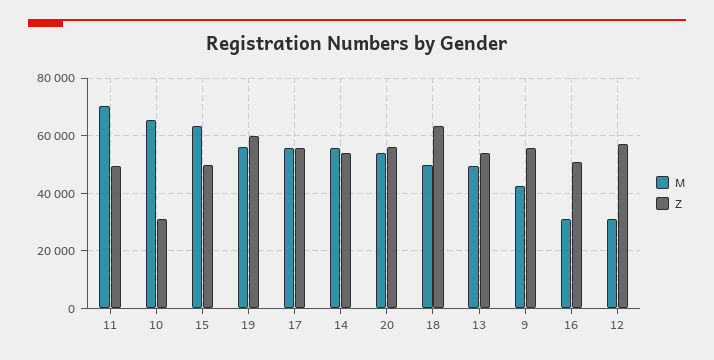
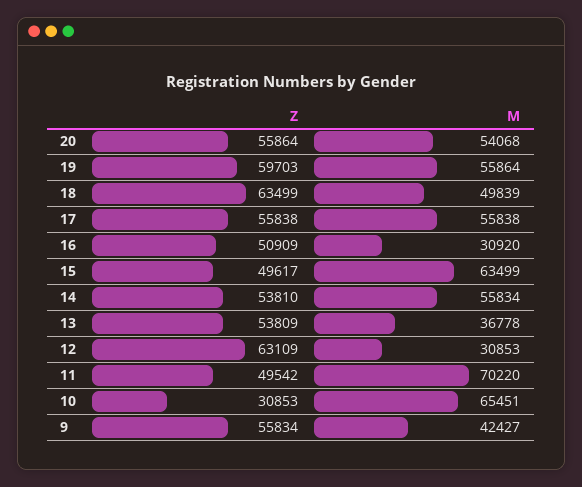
M, 13: 50000 -> 36778
Z, 12: 57500 -> 63109

